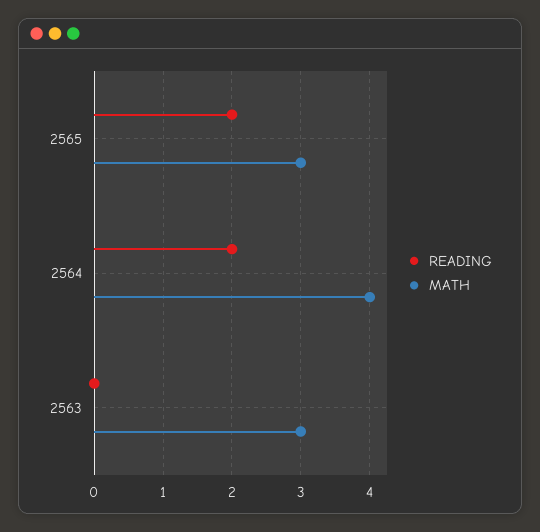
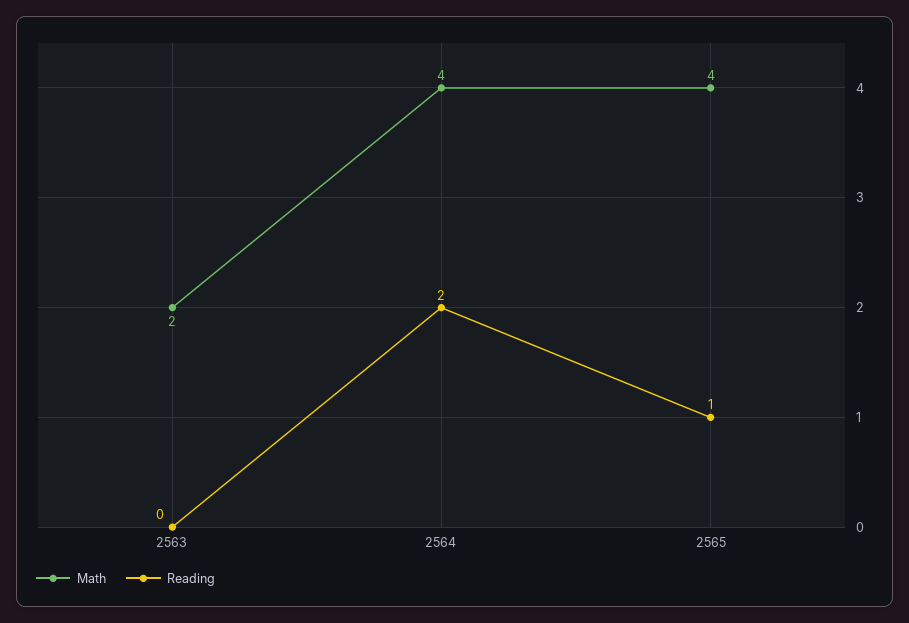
READING, 2565: 2 -> 1
MATH, 2565: 3 -> 4
MATH, 2563: 3 -> 2

